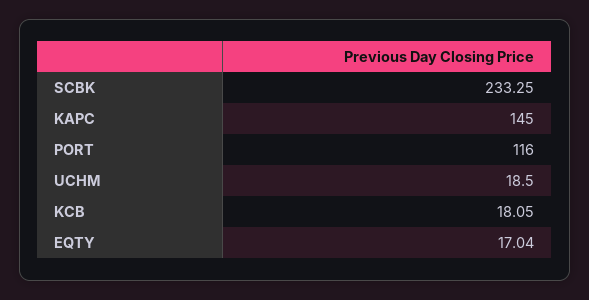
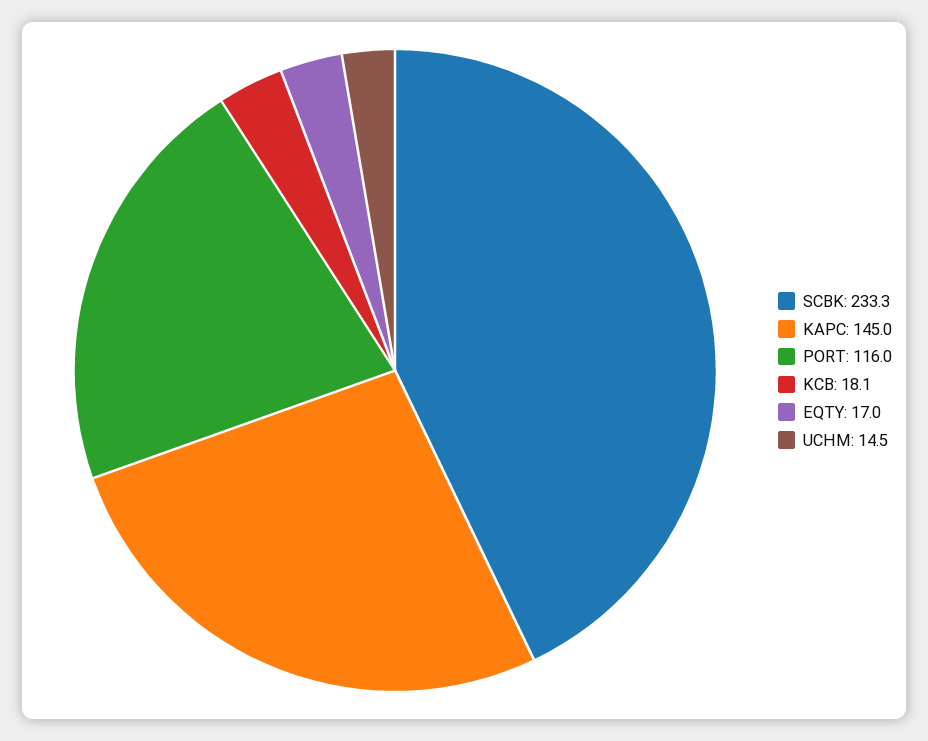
UCHM: 18.5 -> 14.5

